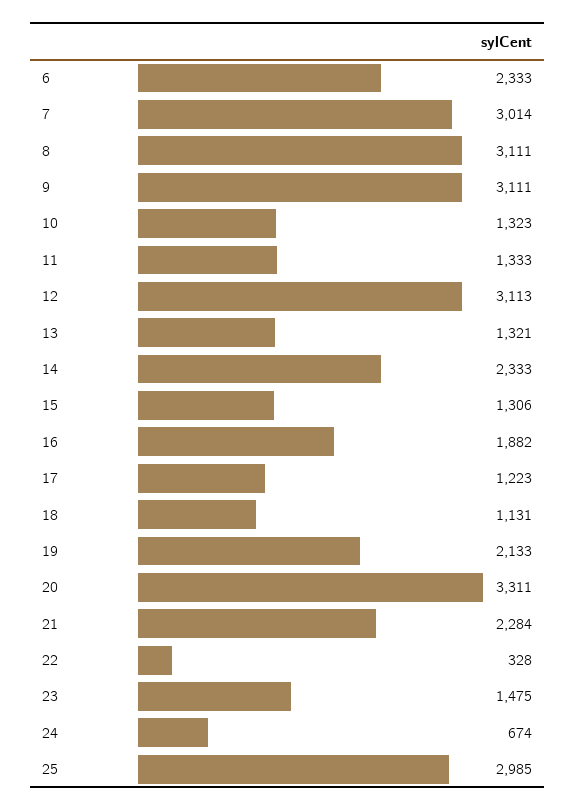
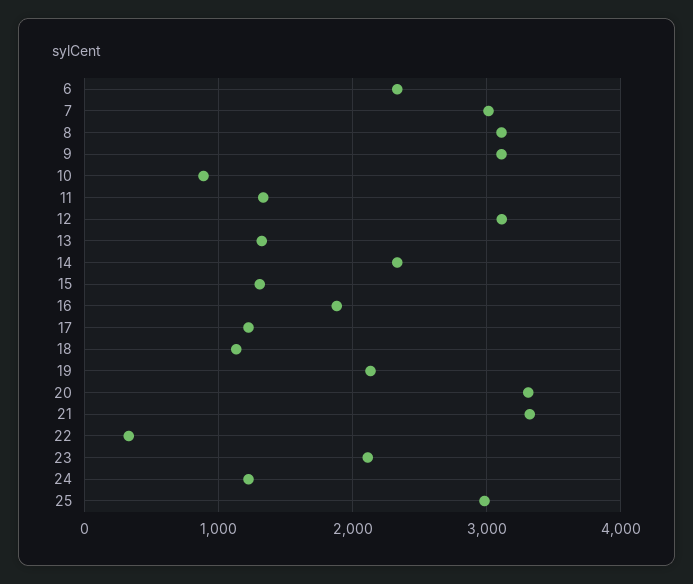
10: 1323 -> 900
21: 2284 -> 3300
23: 1475 -> 2100
24: 674 -> 1200

